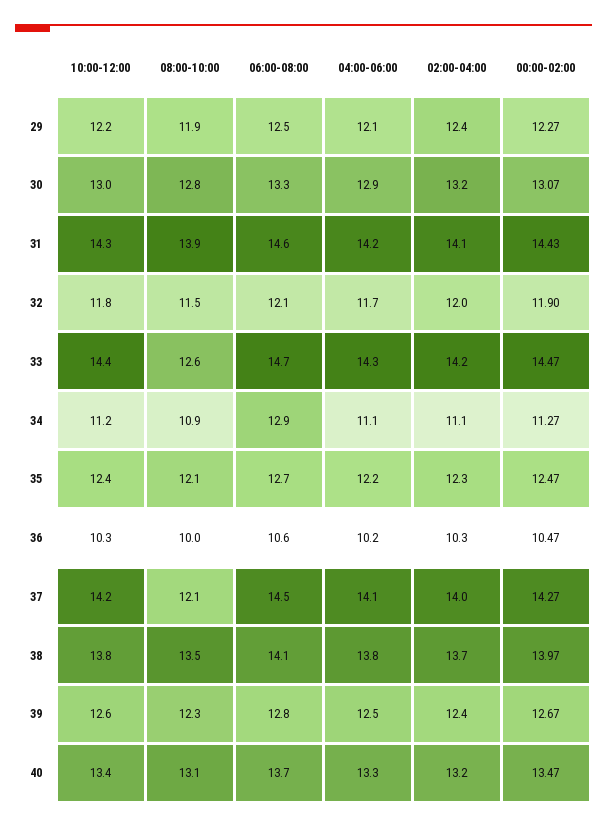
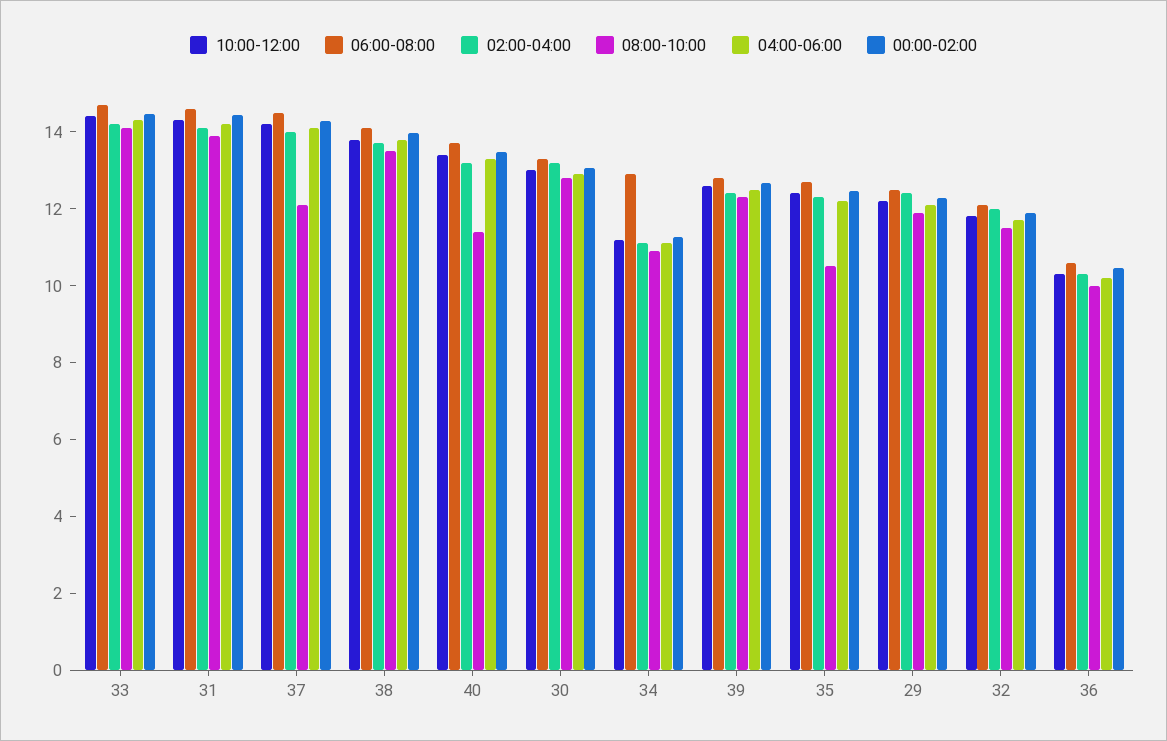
08:00-10:00, 33: 12.6 -> 14
08:00-10:00, 35: 12.1 -> 10.5
08:00-10:00, 40: 13.1 -> 11.5

